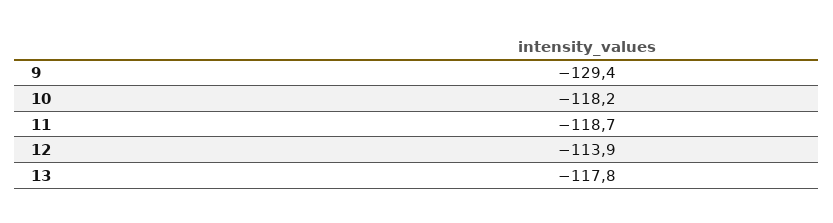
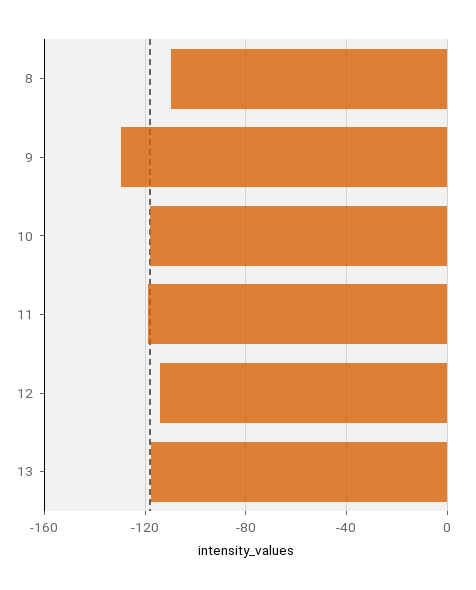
8: none -> -110

